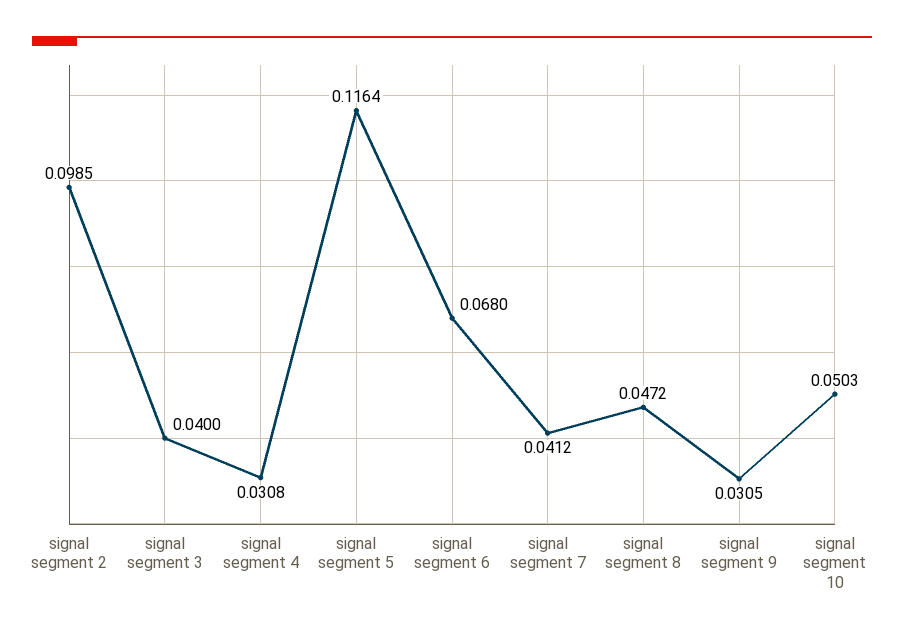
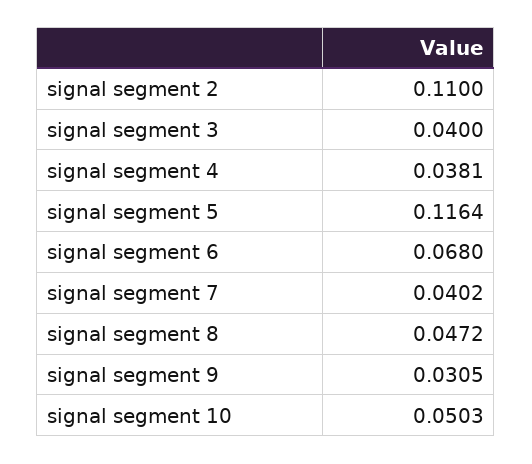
signal segment 2: 0.0985 -> 0.11
signal segment 4: 0.0308 -> 0.0381
signal segment 7: 0.0412 -> 0.0402

